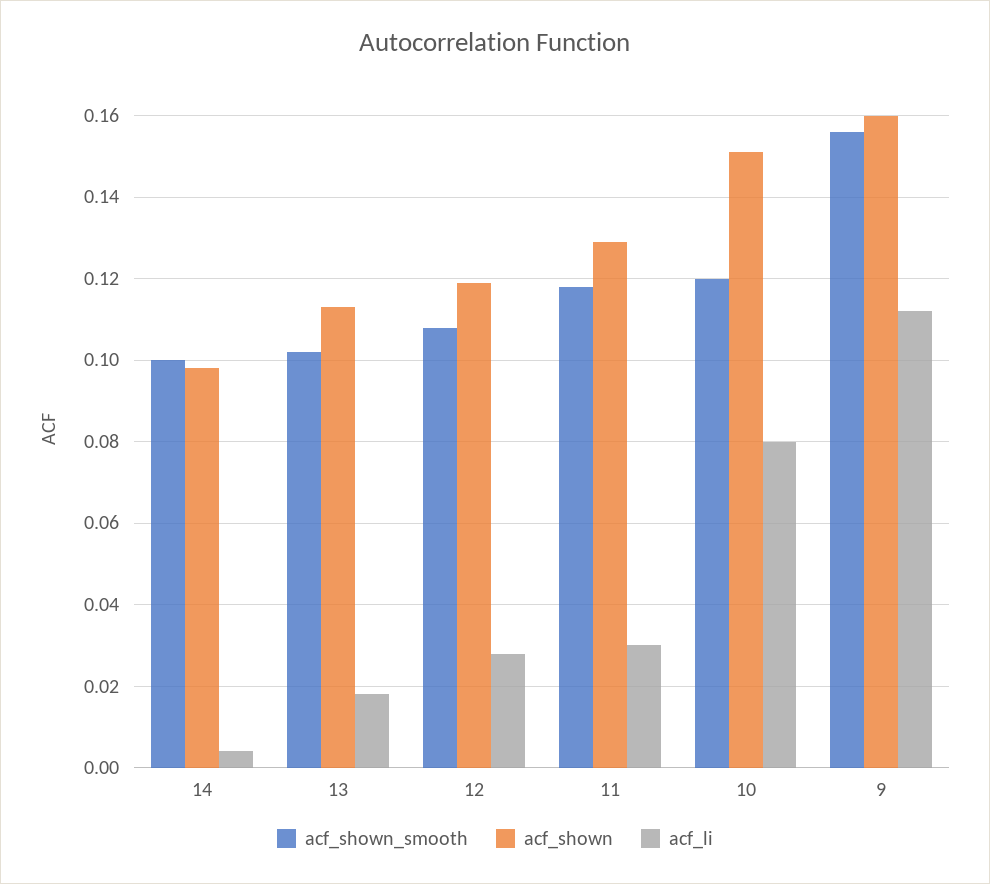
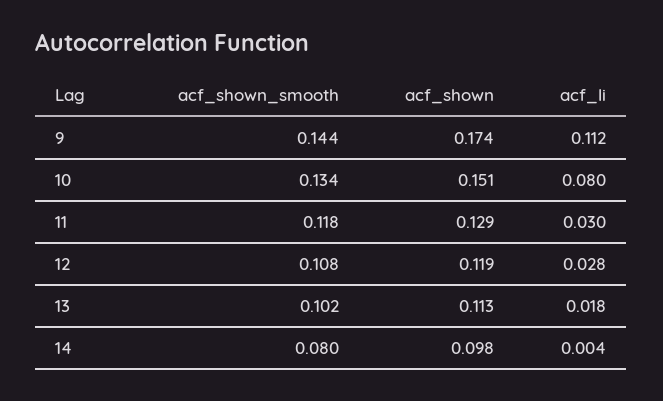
acf_shown_smooth, 14: 0.1 -> 0.08
acf_shown_smooth, 10: 0.12 -> 0.134
acf_shown_smooth, 9: 0.155 -> 0.144
acf_shown, 9: 0.16 -> 0.174

